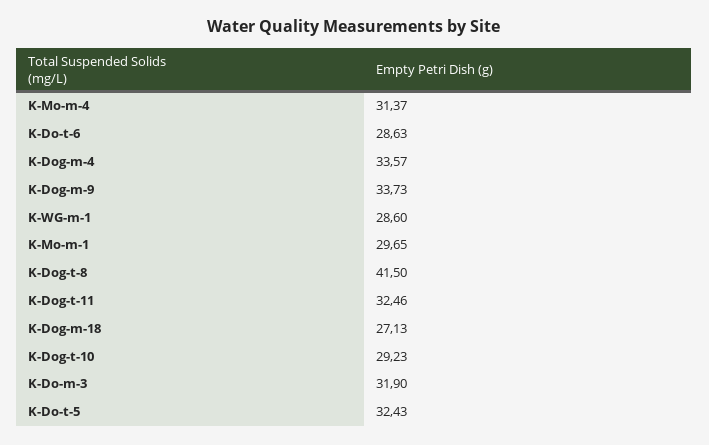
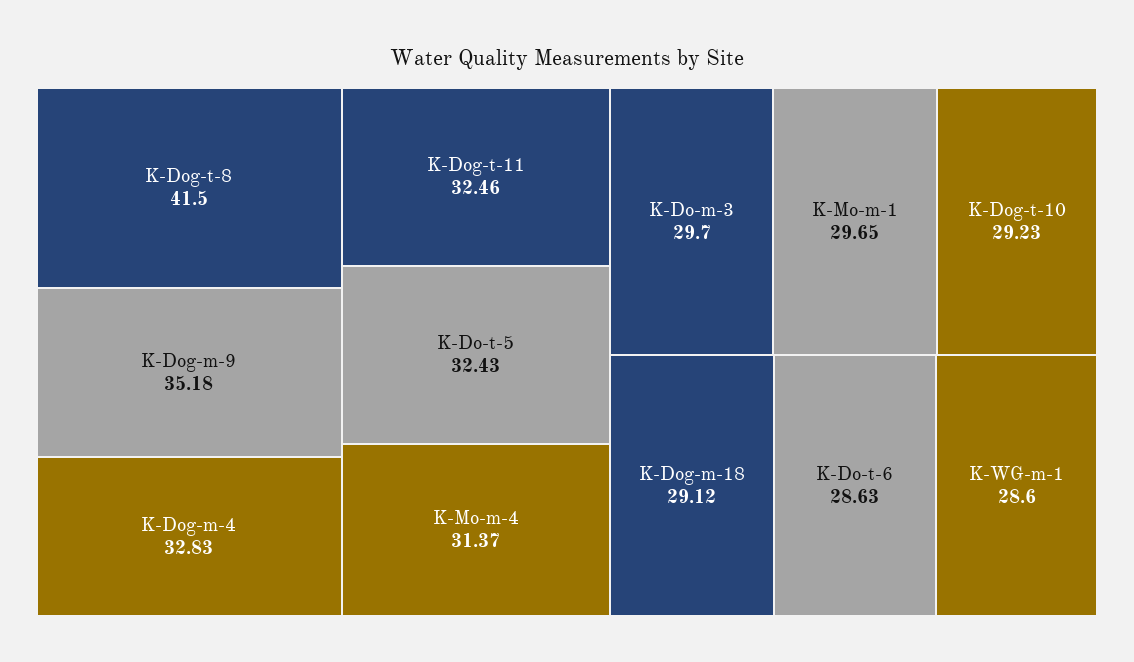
K-Dog-m-4: 33.57 -> 32.83
K-Dog-m-9: 33.73 -> 35.18
K-Dog-m-18: 27.13 -> 29.12
K-Do-m-3: 31.9 -> 29.7

